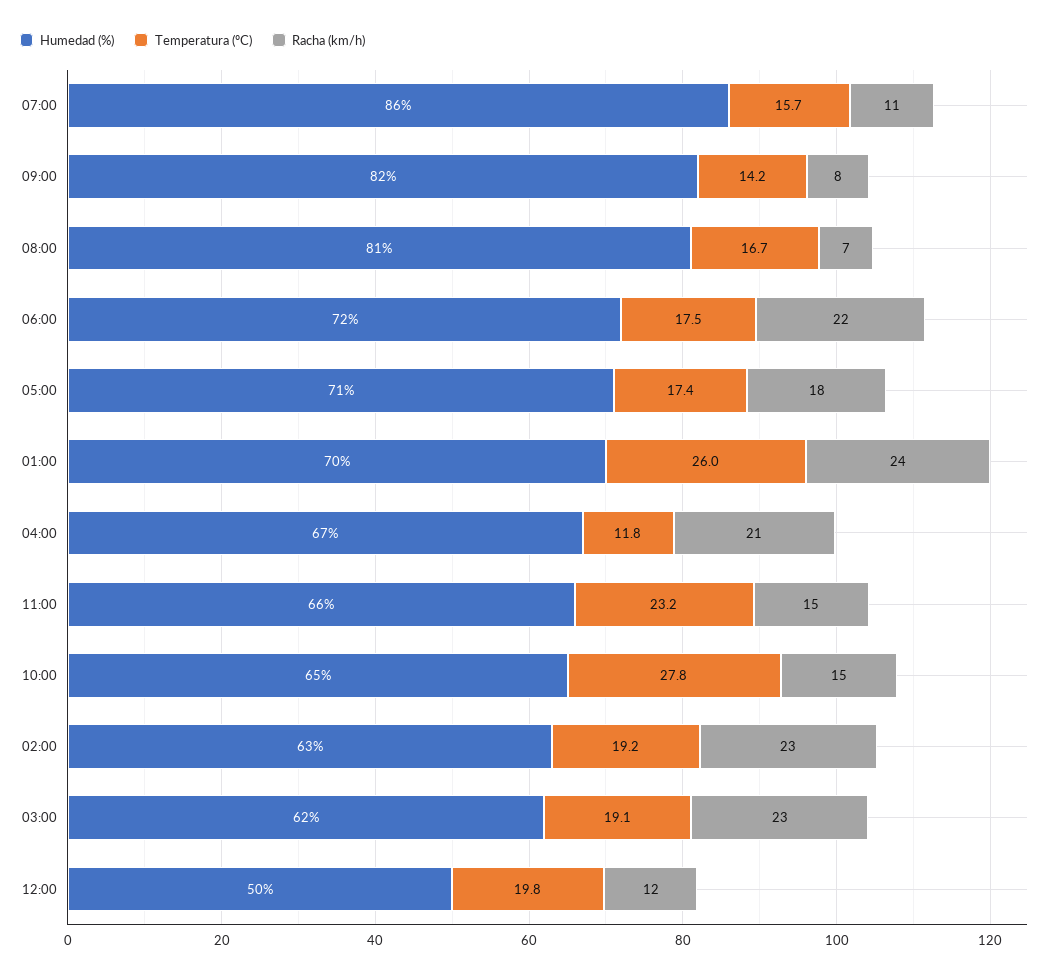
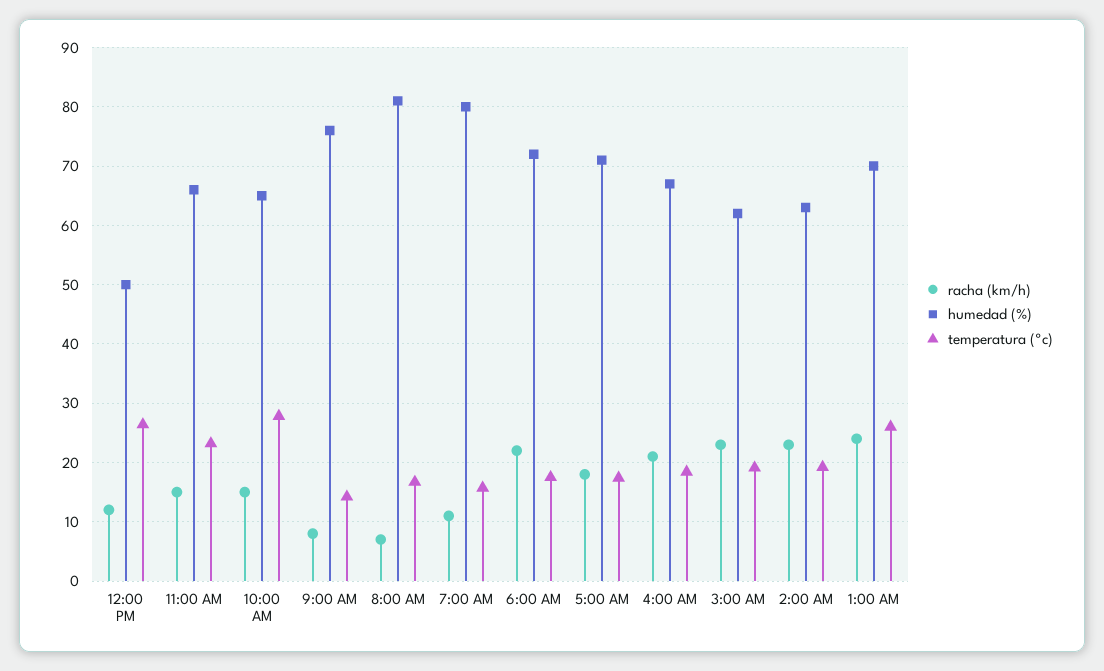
Humedad (%), 07:00: 86 -> 80
Humedad (%), 09:00: 82 -> 76
Temperatura (ºC), 04:00: 11.8 -> 18
Temperatura (ºC), 12:00: 19.8 -> 26

